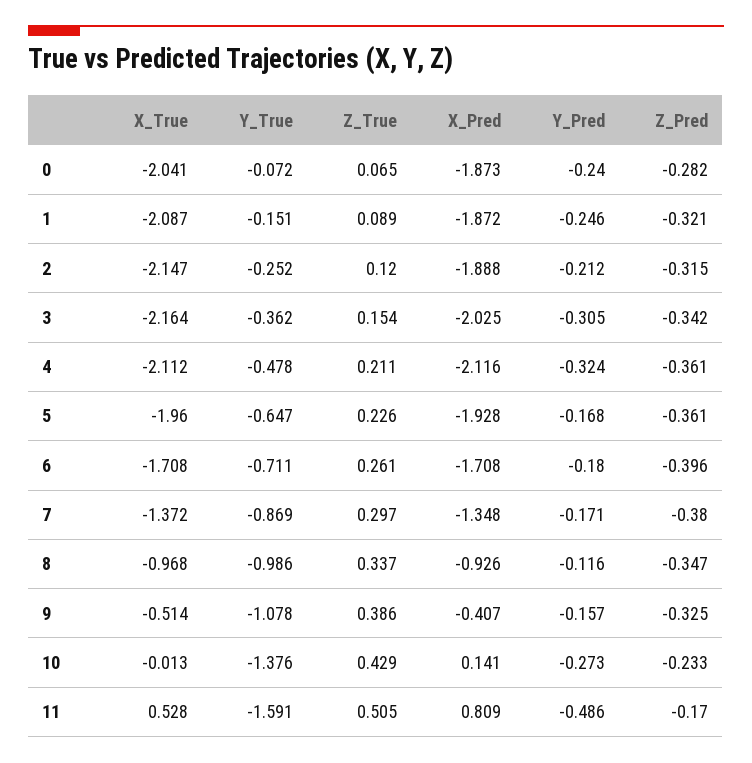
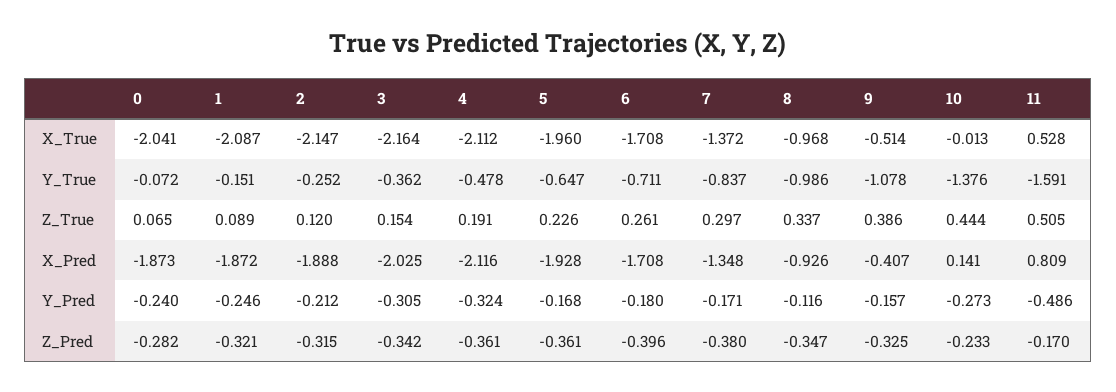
Z_True, 4: 0.211 -> 0.191
Y_True, 7: -0.869 -> -0.837
Z_True, 10: 0.429 -> 0.444

